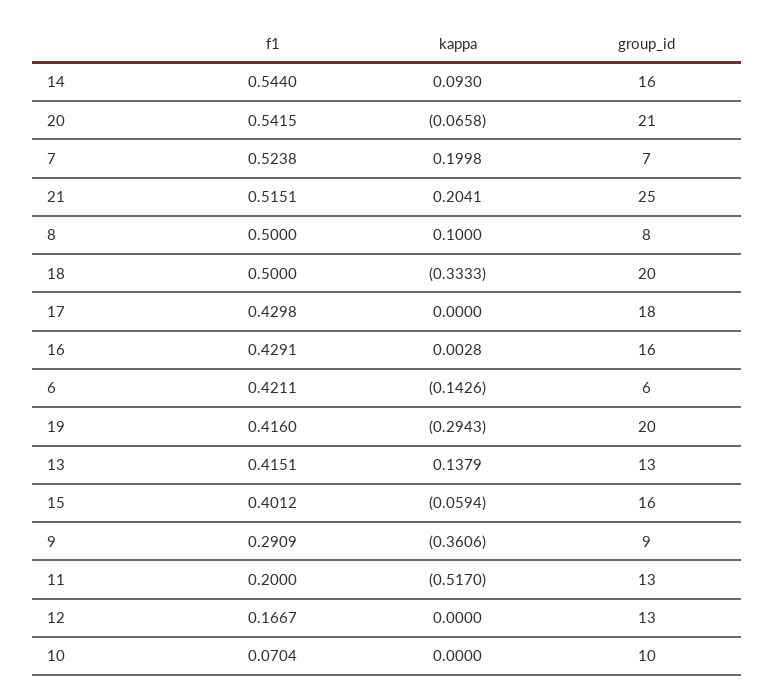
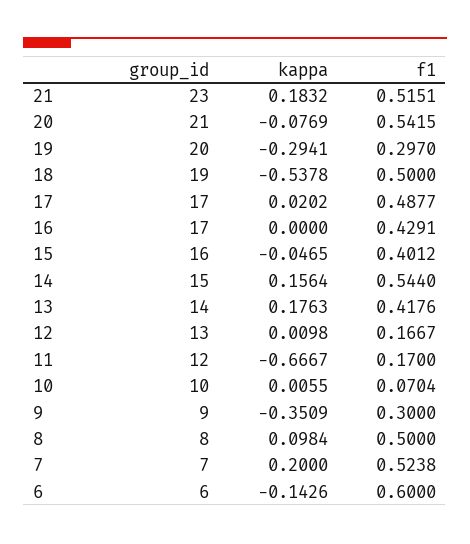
kappa, 14: 0.093 -> 0.1564
group_id, 14: 16 -> 15
kappa, 20: -0.0658 -> -0.0769
kappa, 7: 0.1998 -> 0.2
kappa, 21: 0.2041 -> 0.1832
group_id, 21: 25 -> 23
kappa, 8: 0.1 -> 0.0984
kappa, 18: -0.3333 -> -0.5378
group_id, 18: 20 -> 19
f1, 17: 0.4298 -> 0.4877
kappa, 17: 0 -> 0.0202
group_id, 17: 18 -> 17
kappa, 16: 0.0028 -> 0
group_id, 16: 16 -> 17
f1, 6: 0.4211 -> 0.6
f1, 19: 0.416 -> 0.297
kappa, 19: -0.2943 -> -0.2941
f1, 13: 0.4151 -> 0.4176
kappa, 13: 0.1379 -> 0.1763
group_id, 13: 13 -> 14
kappa, 15: -0.0594 -> -0.0465
f1, 9: 0.2909 -> 0.3
kappa, 9: -0.3606 -> -0.3509
f1, 11: 0.2 -> 0.17
kappa, 11: -0.517 -> -0.6667
group_id, 11: 13 -> 12
kappa, 12: 0 -> 0.0098
kappa, 10: 0 -> 0.0055

